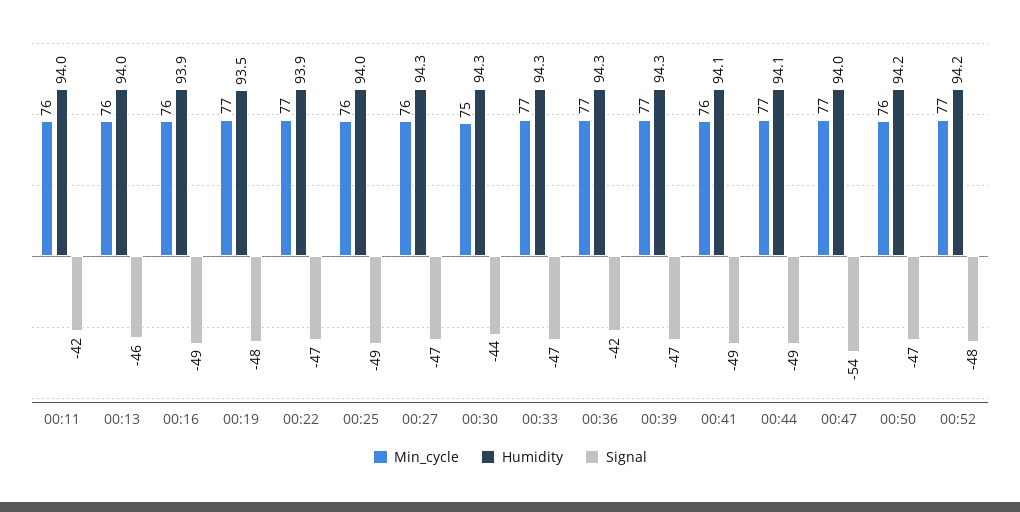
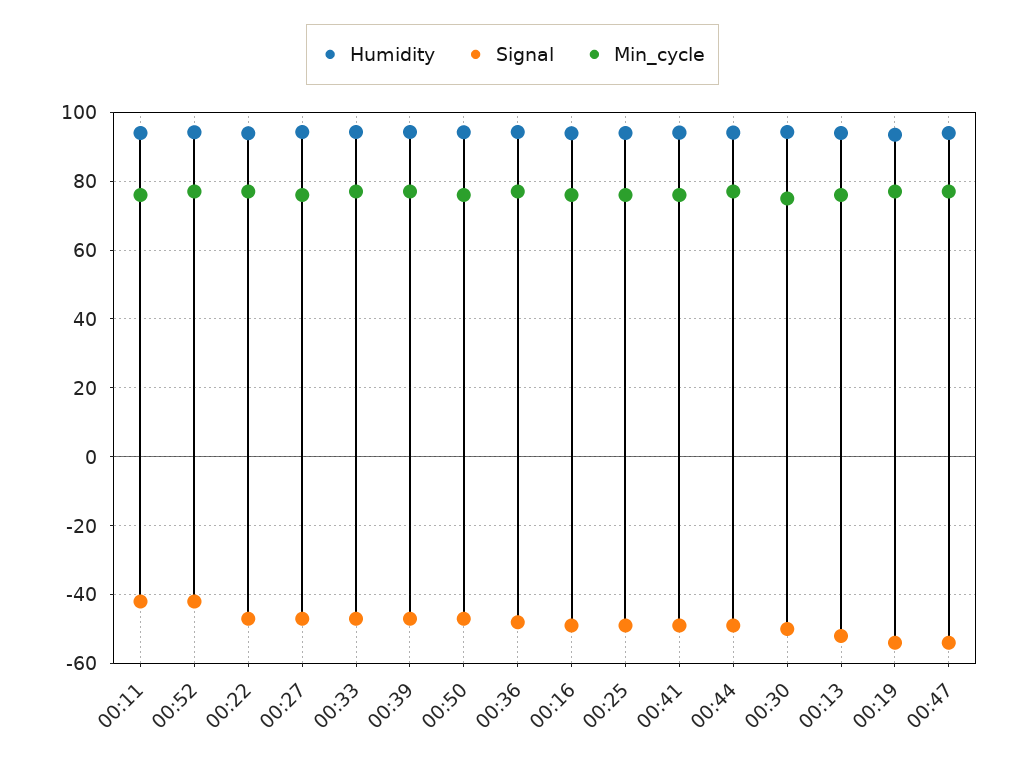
Signal, 00:13: -46 -> -52
Signal, 00:19: -48 -> -54
Signal, 00:30: -44 -> -50
Signal, 00:36: -42 -> -48
Signal, 00:52: -48 -> -42

